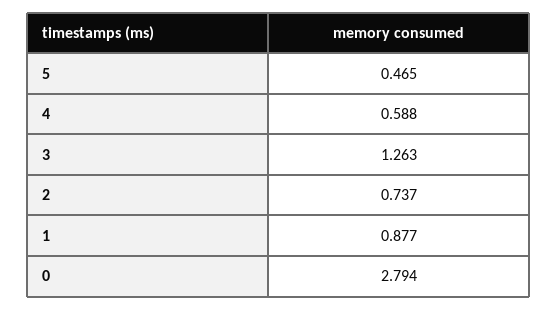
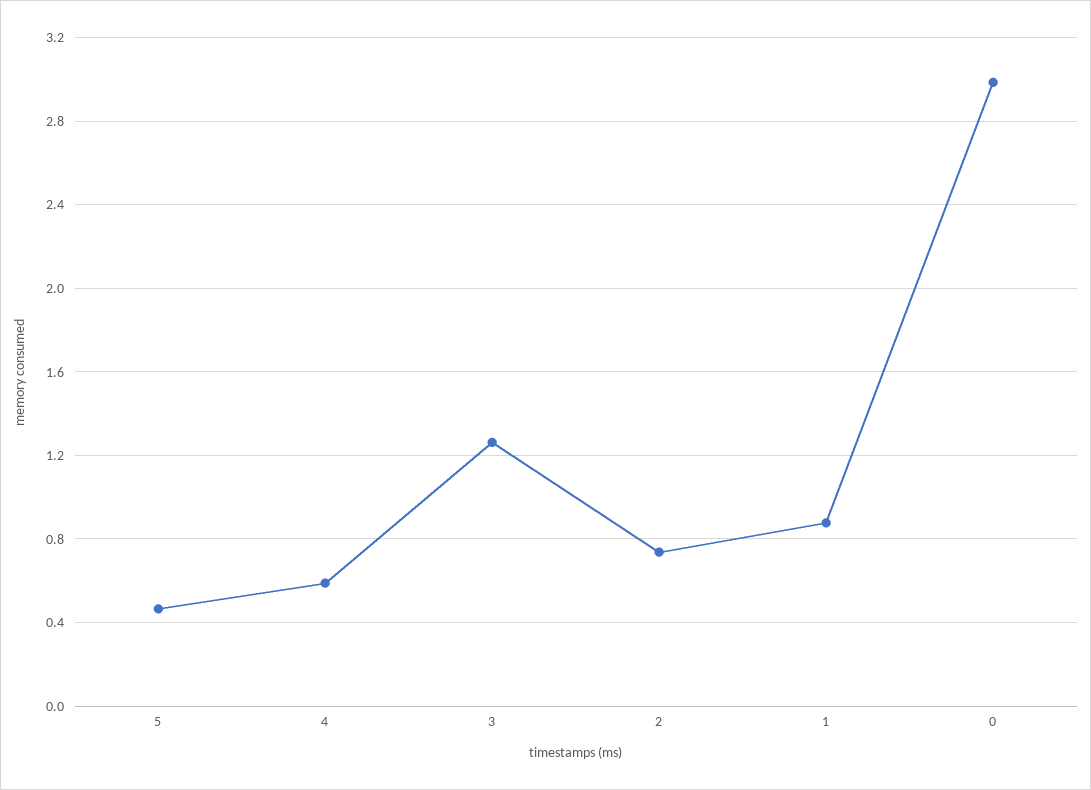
0: 2.794 -> 3

